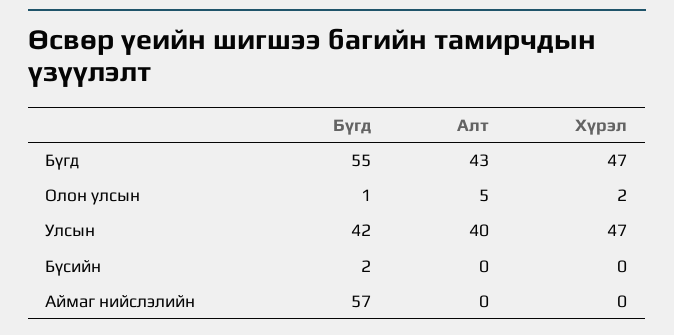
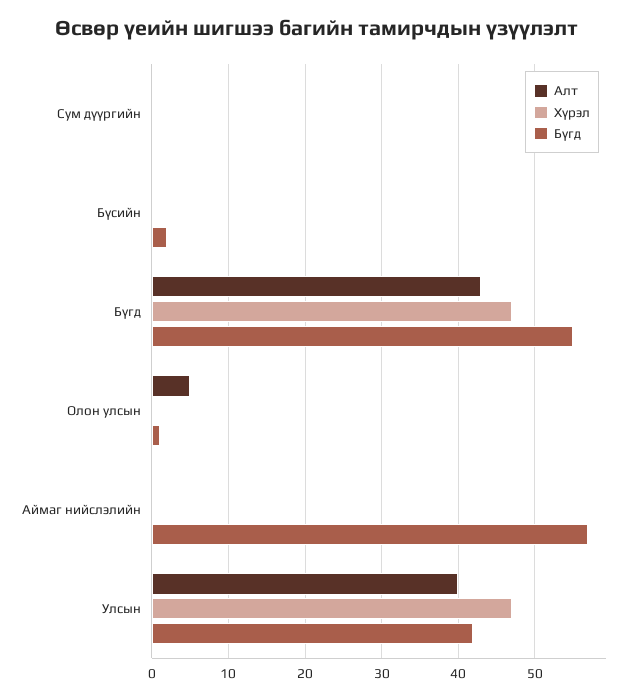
Хүрэл, Олон улсын: 2 -> 0
Алт, Сум дүүргийн: none -> 0
Хүрэл, Сум дүүргийн: none -> 0
Бүгд, Сум дүүргийн: none -> 0

